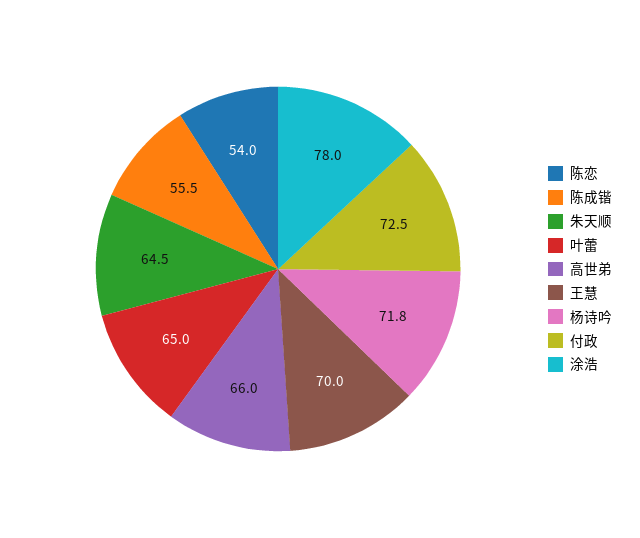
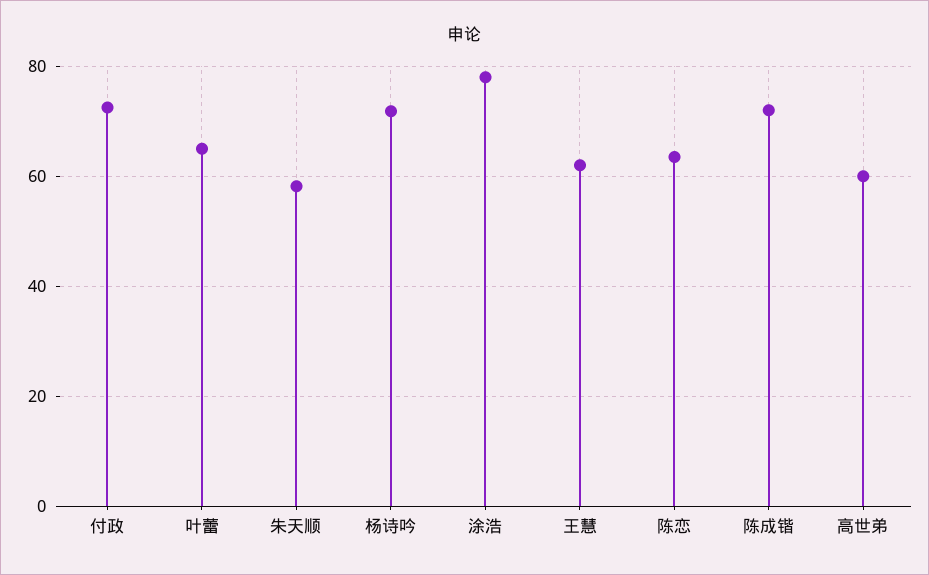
陈恋: 54 -> 64
陈成锴: 55.5 -> 72
朱天顺: 64.5 -> 58
高世弟: 66 -> 60
王慧: 70 -> 62

